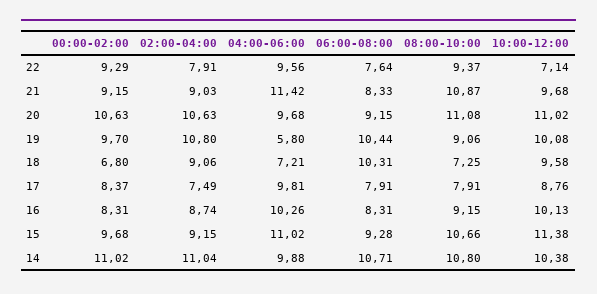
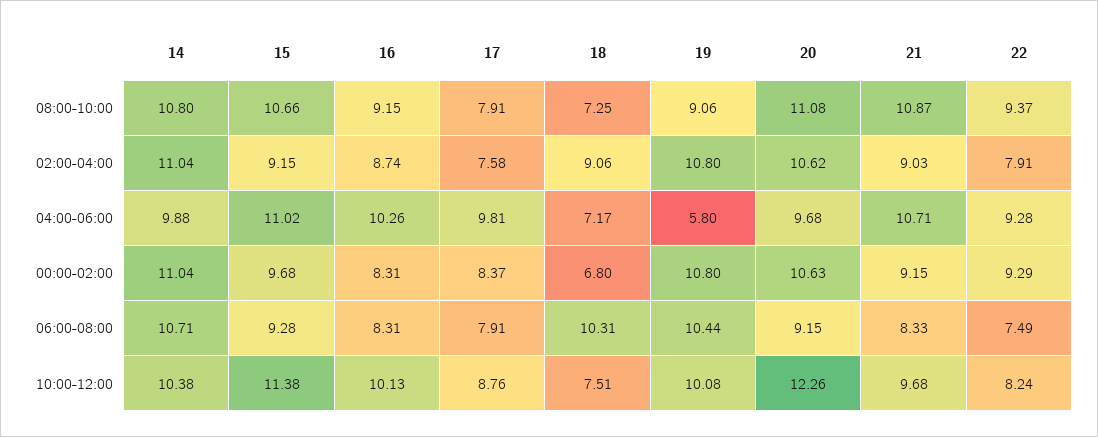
04:00-06:00, 22: 9.56 -> 9.28
06:00-08:00, 22: 7.64 -> 7.49
10:00-12:00, 22: 7.14 -> 8.24
04:00-06:00, 21: 11.42 -> 10.71
02:00-04:00, 20: 10.63 -> 10.62
10:00-12:00, 20: 11.02 -> 12.26
00:00-02:00, 19: 9.7 -> 10.8
04:00-06:00, 18: 7.21 -> 7.17
10:00-12:00, 18: 9.58 -> 7.51
02:00-04:00, 17: 7.49 -> 7.58
00:00-02:00, 14: 11.02 -> 11.04

